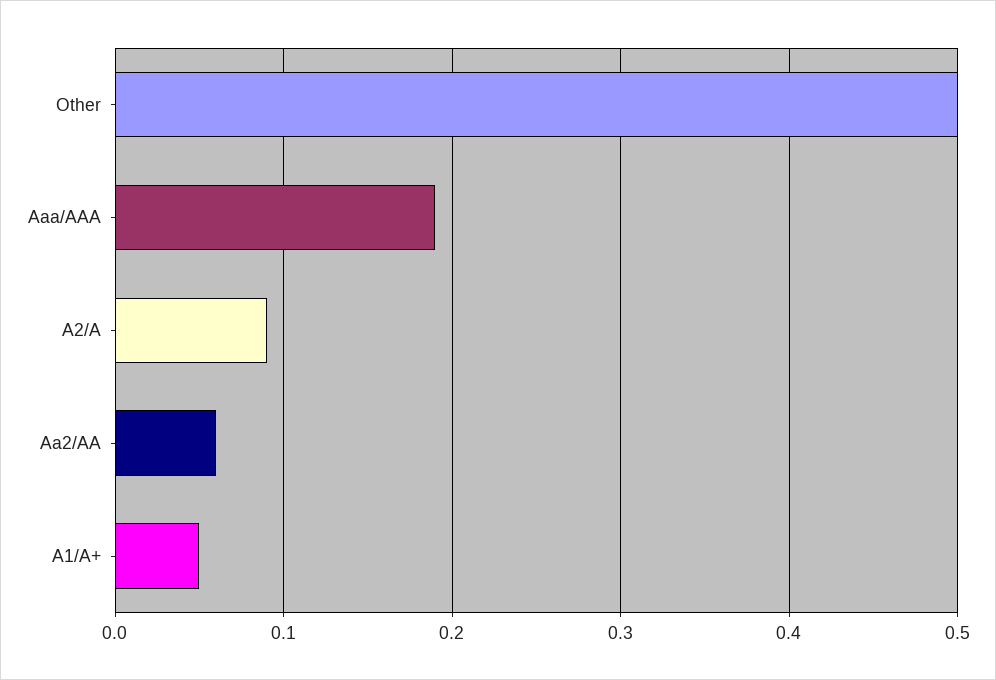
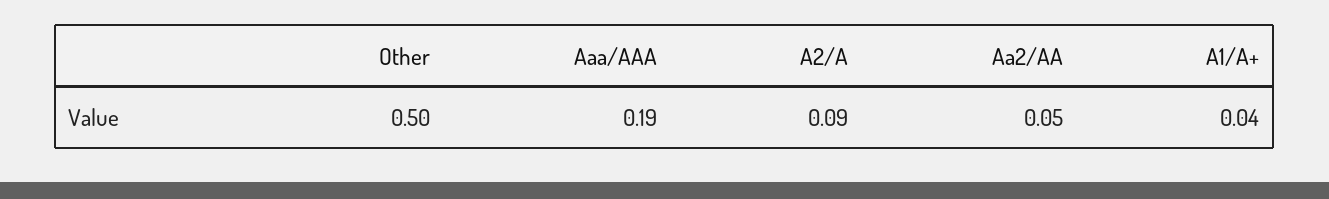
Aa2/AA: 0.06 -> 0.05
A1/A+: 0.05 -> 0.04

